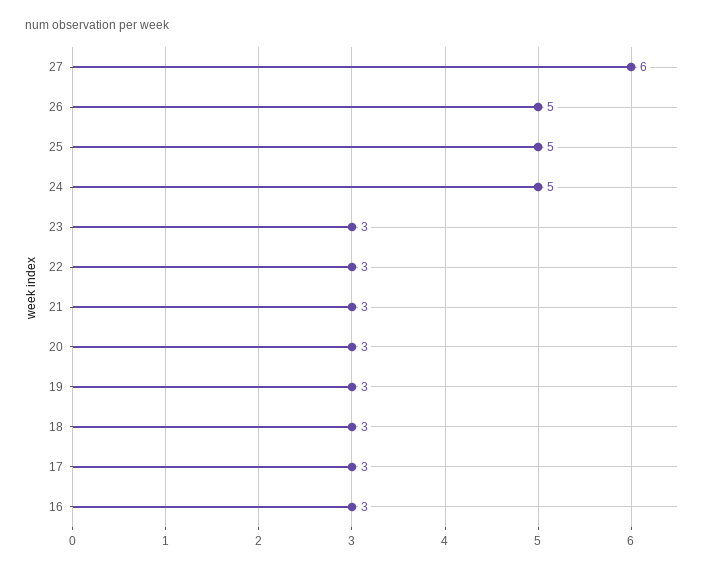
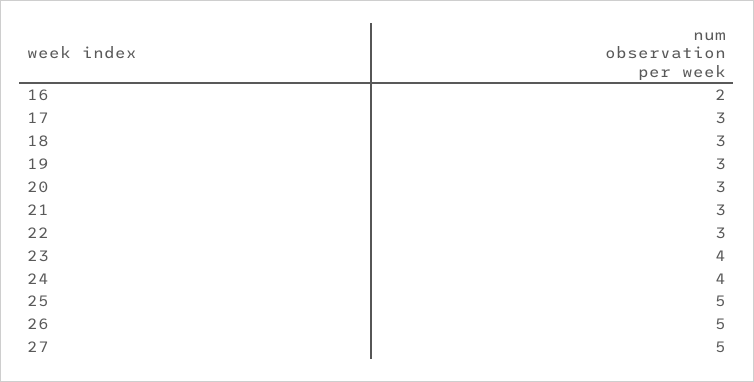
27: 6 -> 5
24: 5 -> 4
23: 3 -> 4
16: 3 -> 2

